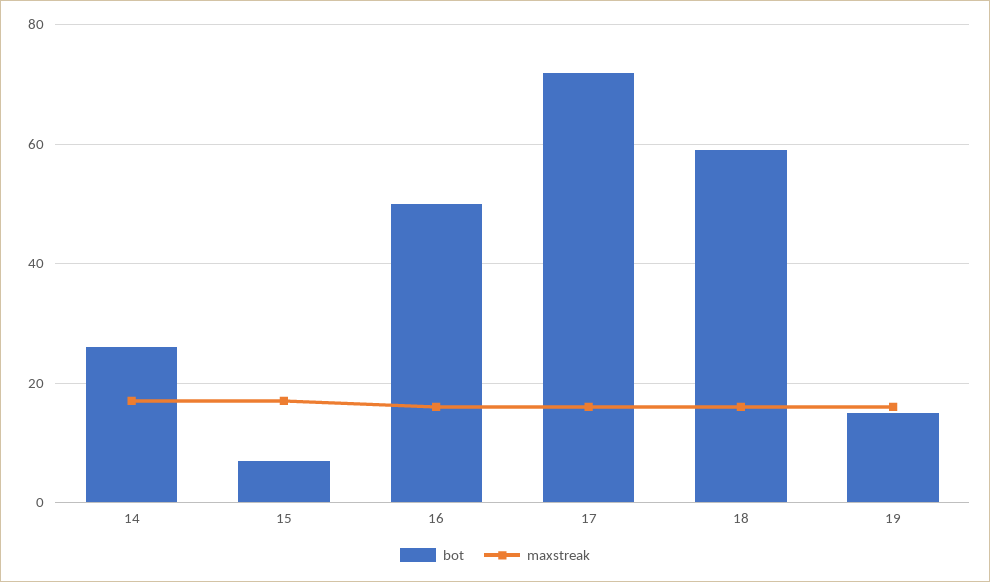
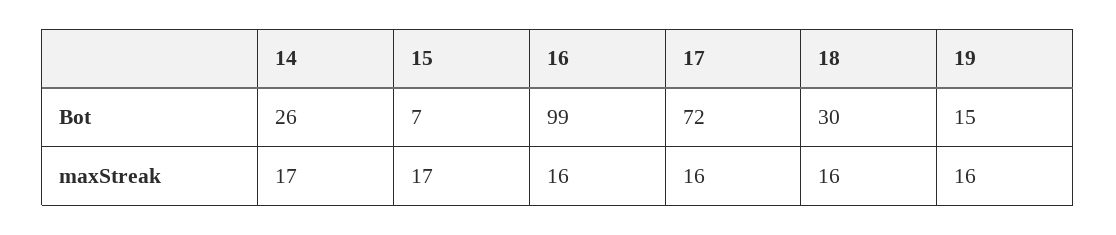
bot, 16: 50 -> 99
bot, 18: 60 -> 30

